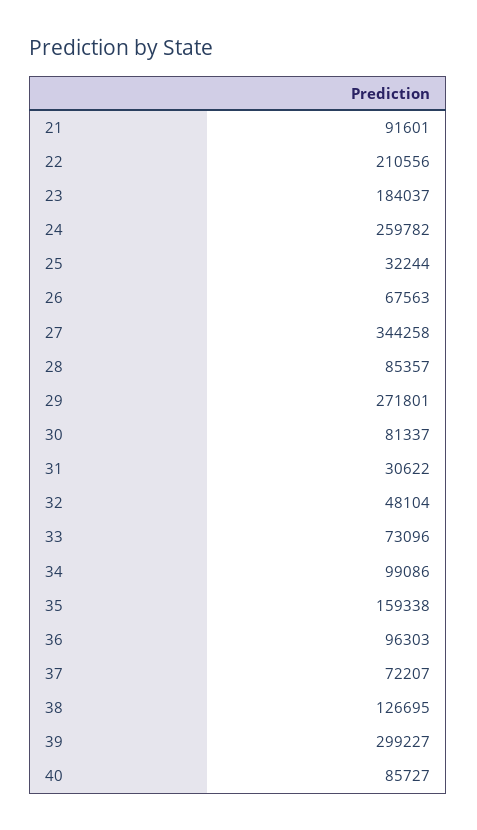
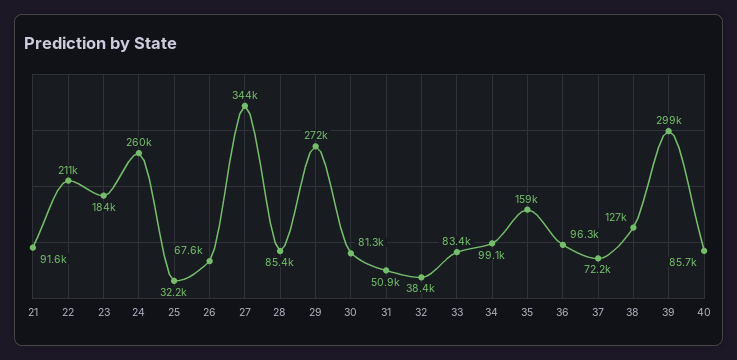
31: 30622 -> 50900
32: 48104 -> 38400
33: 73096 -> 83400

